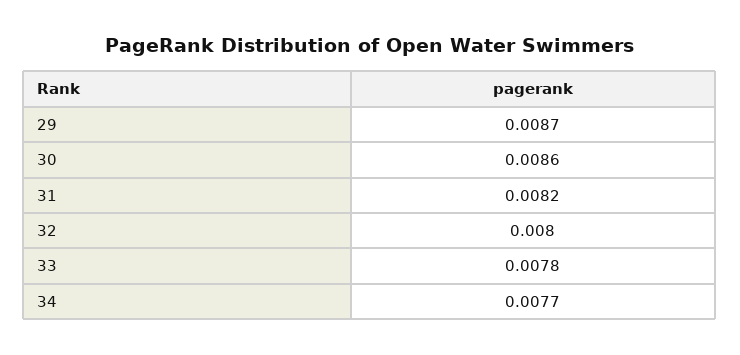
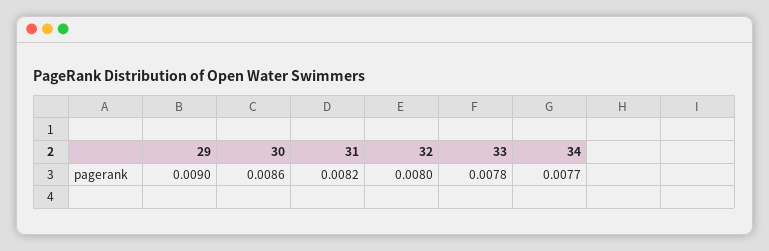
29: 0.0087 -> 0.009

